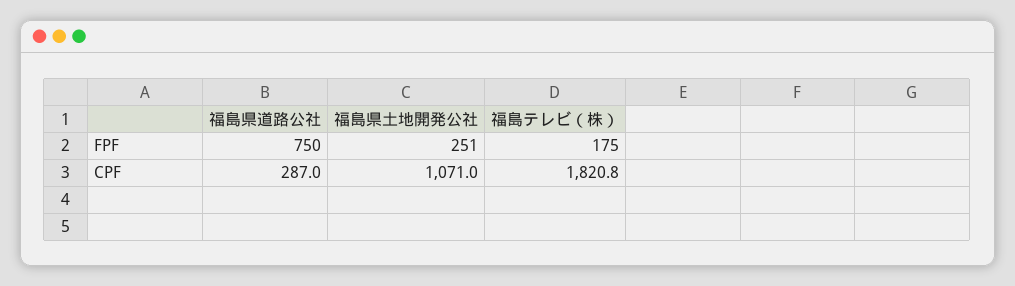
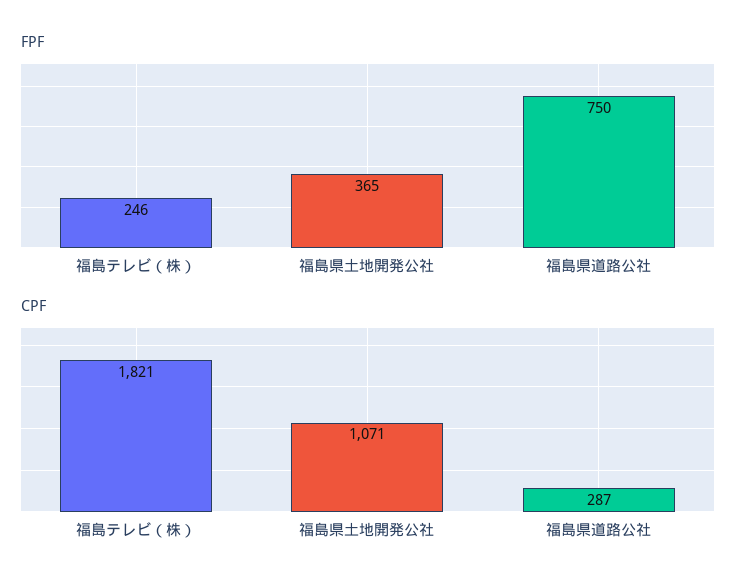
FPF, 福島県土地開発公社: 251 -> 365
FPF, 福島テレビ（株）: 175 -> 246

